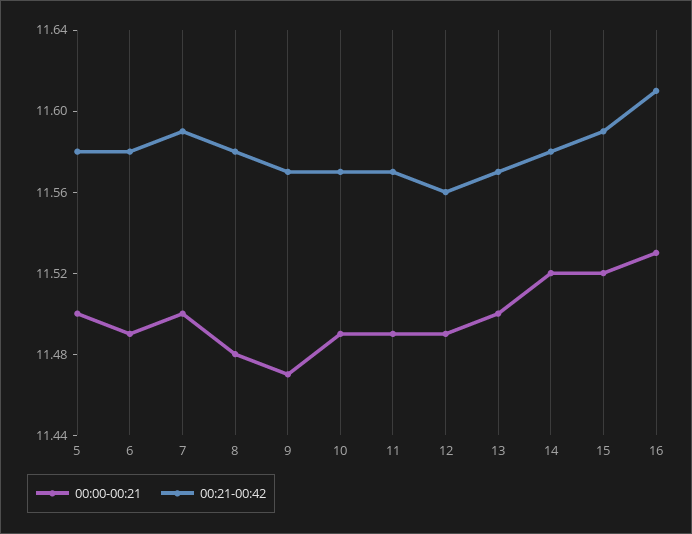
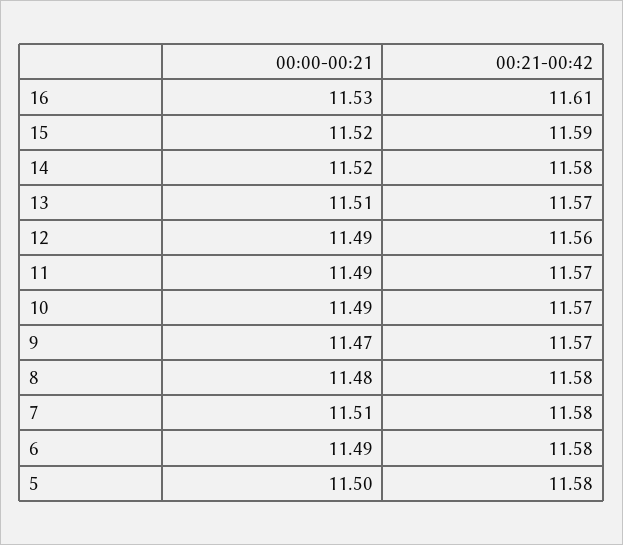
00:00-00:21, 7: 11.5 -> 11.51
00:21-00:42, 7: 11.59 -> 11.58
00:00-00:21, 13: 11.5 -> 11.51

